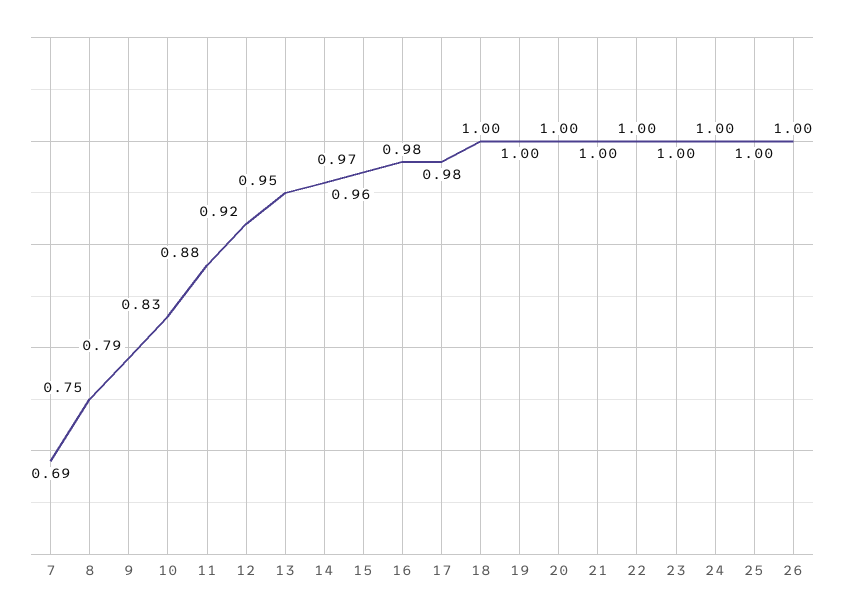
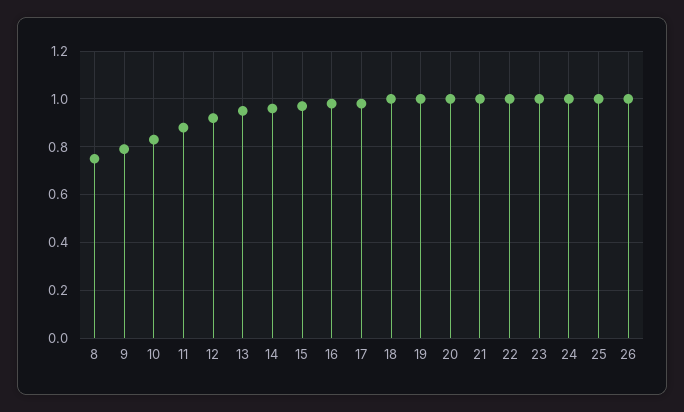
7: 0.69 -> none

